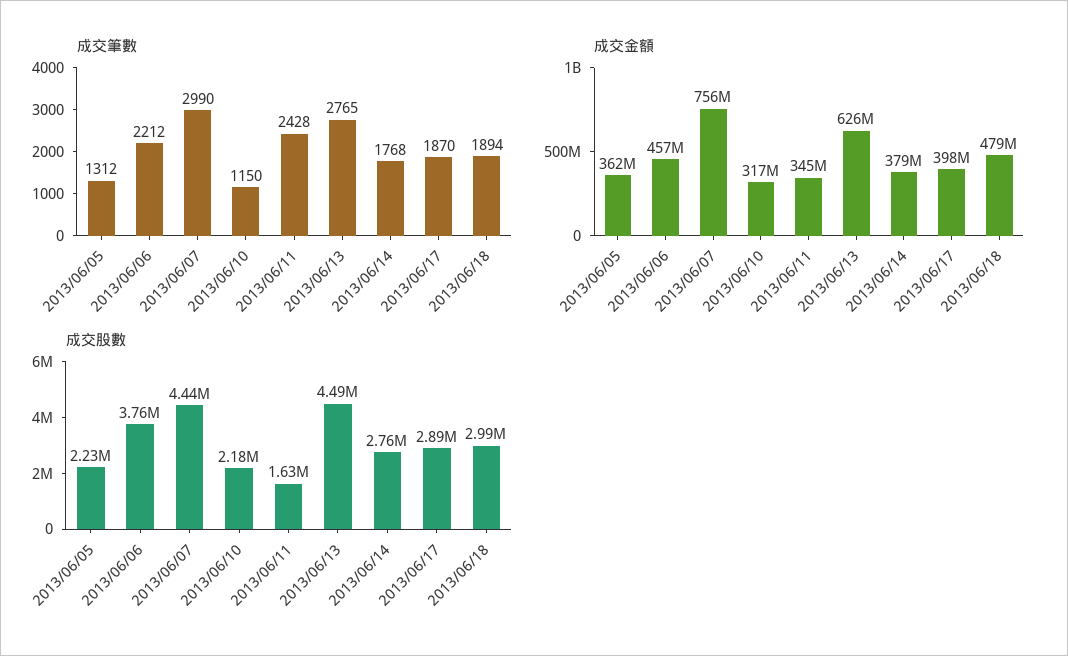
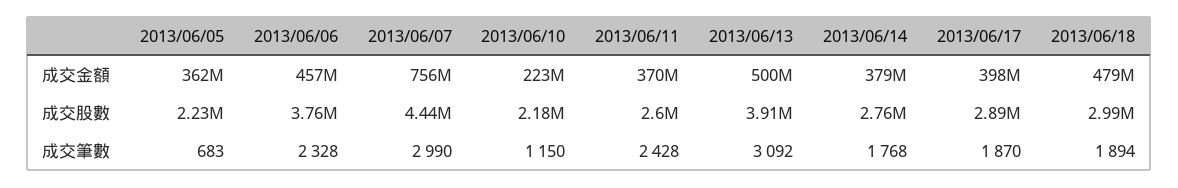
成交筆數, 2013/06/05: 1312 -> 683
成交筆數, 2013/06/06: 2212 -> 2328
成交筆數, 2013/06/13: 2765 -> 3092
成交金額, 2013/06/10: 317000000 -> 223000000
成交金額, 2013/06/11: 345000000 -> 370000000
成交金額, 2013/06/13: 626000000 -> 500000000
成交股數, 2013/06/11: 1630000 -> 2600000
成交股數, 2013/06/13: 4490000 -> 3910000

